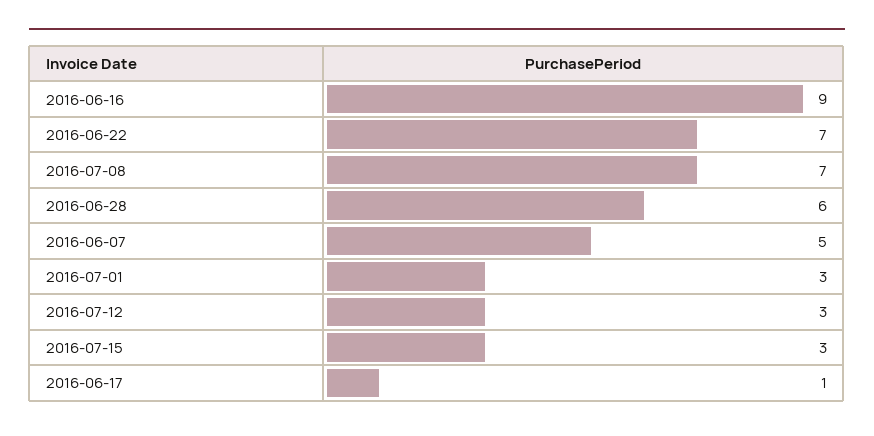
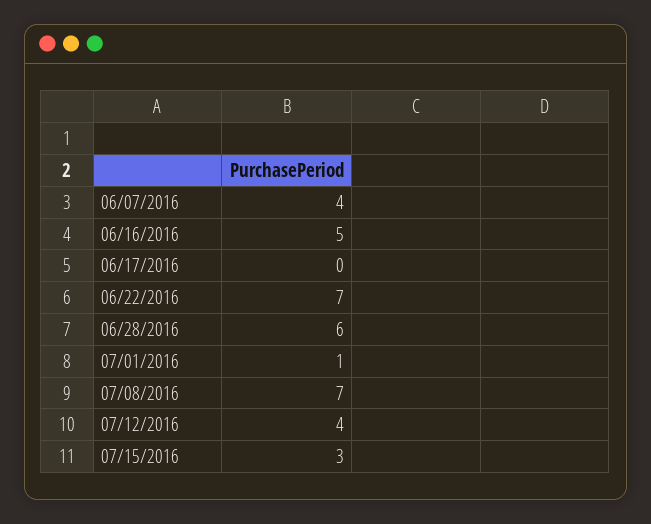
2016-06-16: 9 -> 5
2016-06-07: 5 -> 4
2016-07-01: 3 -> 1
2016-07-12: 3 -> 4
2016-06-17: 1 -> 0

